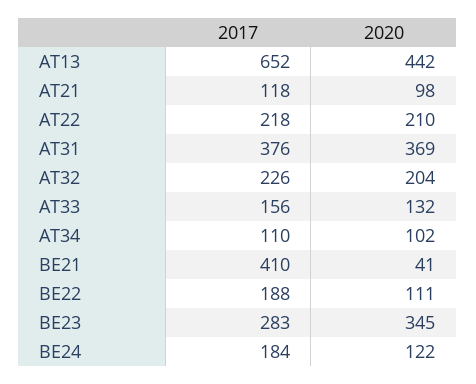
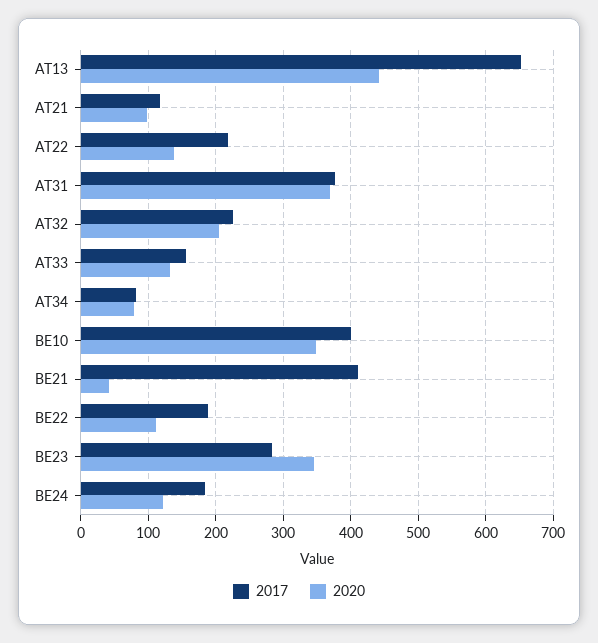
2020, AT22: 210 -> 140
2017, AT34: 110 -> 80
2020, AT34: 102 -> 80
2017, BE10: none -> 400
2020, BE10: none -> 350

